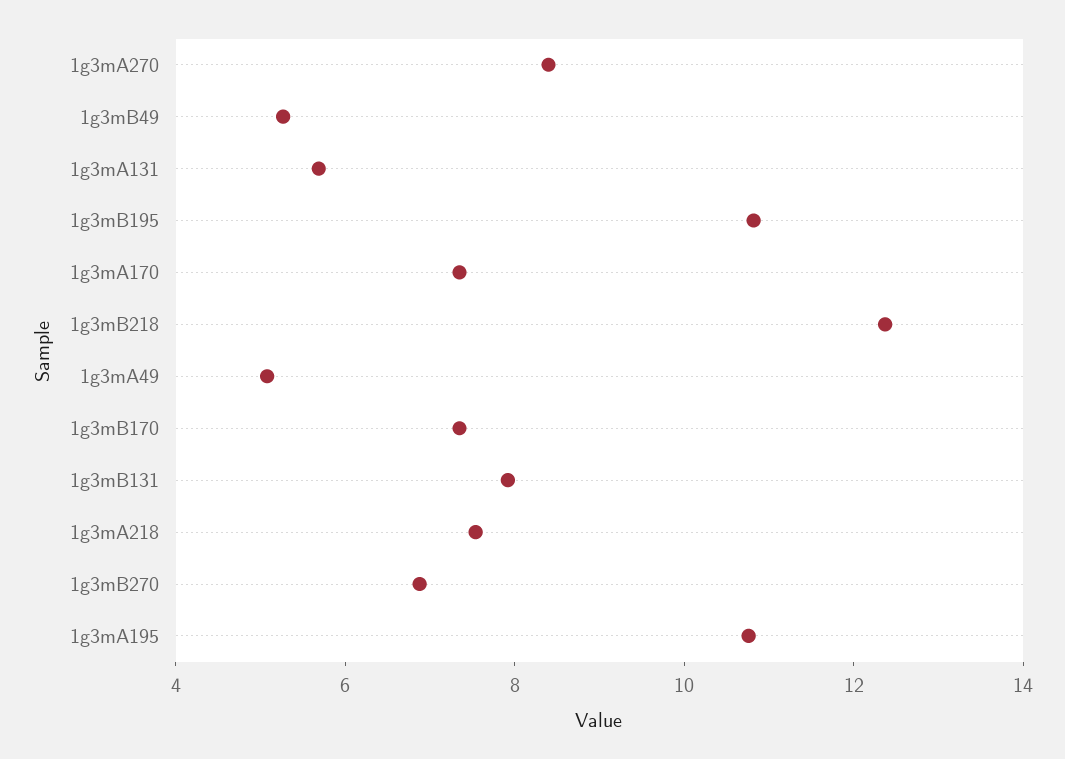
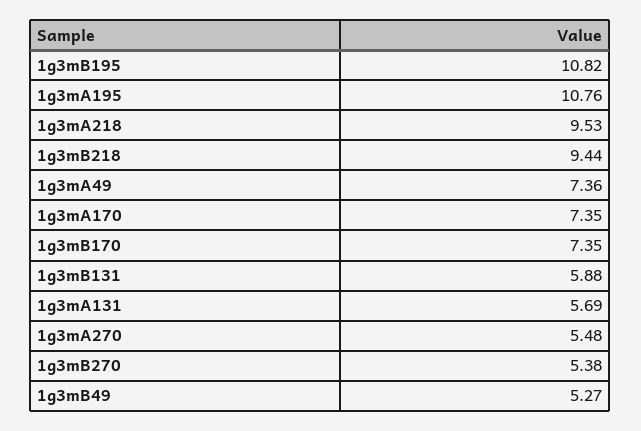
1g3mA270: 8.5 -> 5.48
1g3mB218: 12.5 -> 9.44
1g3mA49: 5 -> 7.36
1g3mB131: 8 -> 5.88
1g3mA218: 7.5 -> 9.53
1g3mB270: 7 -> 5.38

